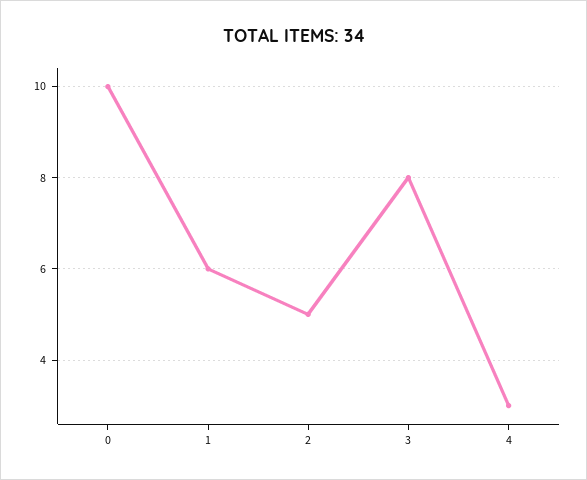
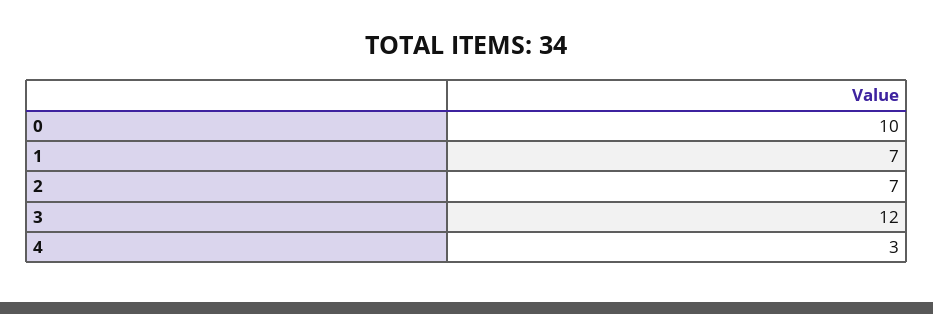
1: 6 -> 7
2: 5 -> 7
3: 8 -> 12

